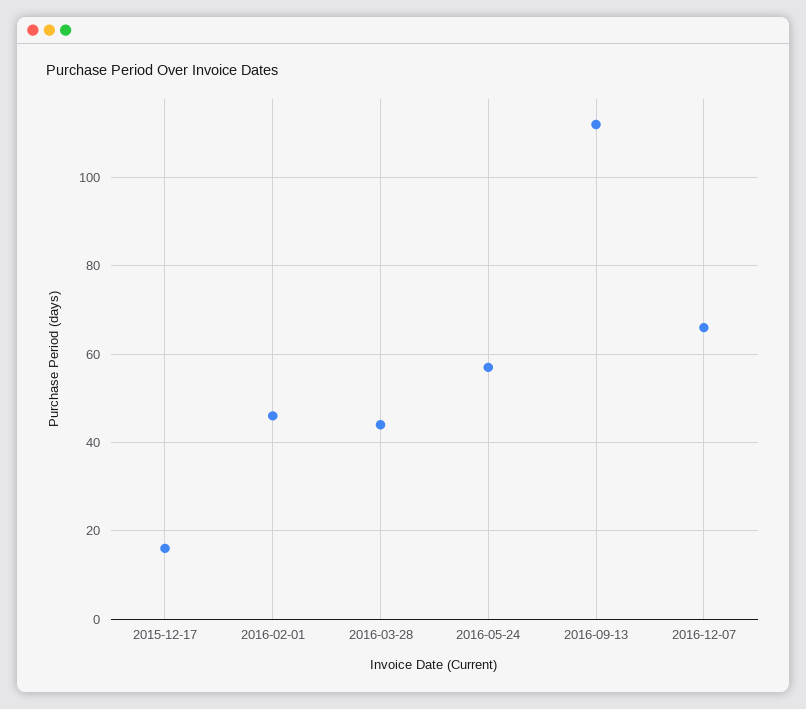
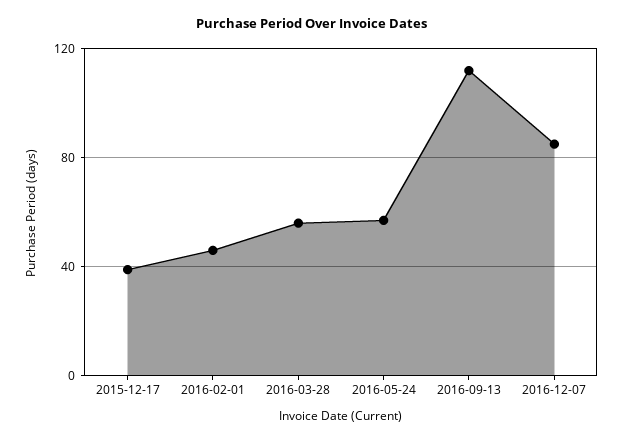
2015-12-17: 15 -> 40
2016-03-28: 45 -> 55
2016-12-07: 65 -> 85

